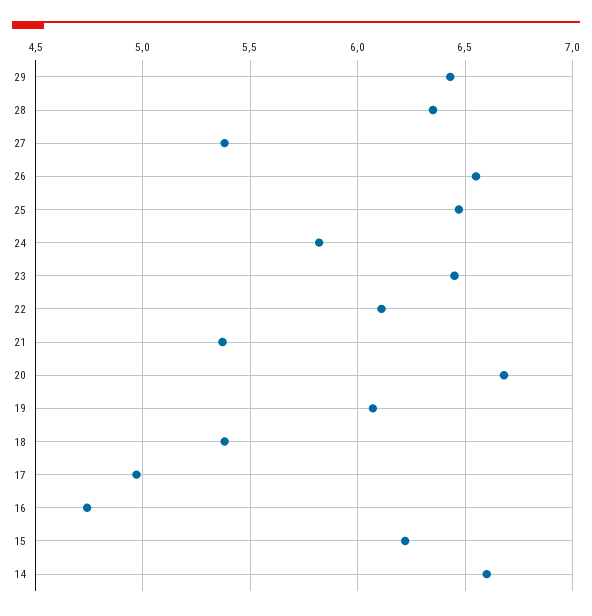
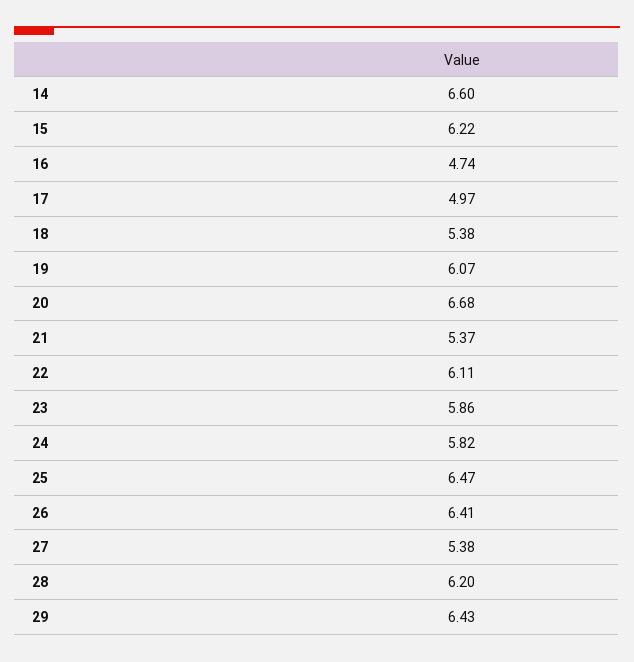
28: 6.35 -> 6.2
26: 6.55 -> 6.41
23: 6.45 -> 5.86

